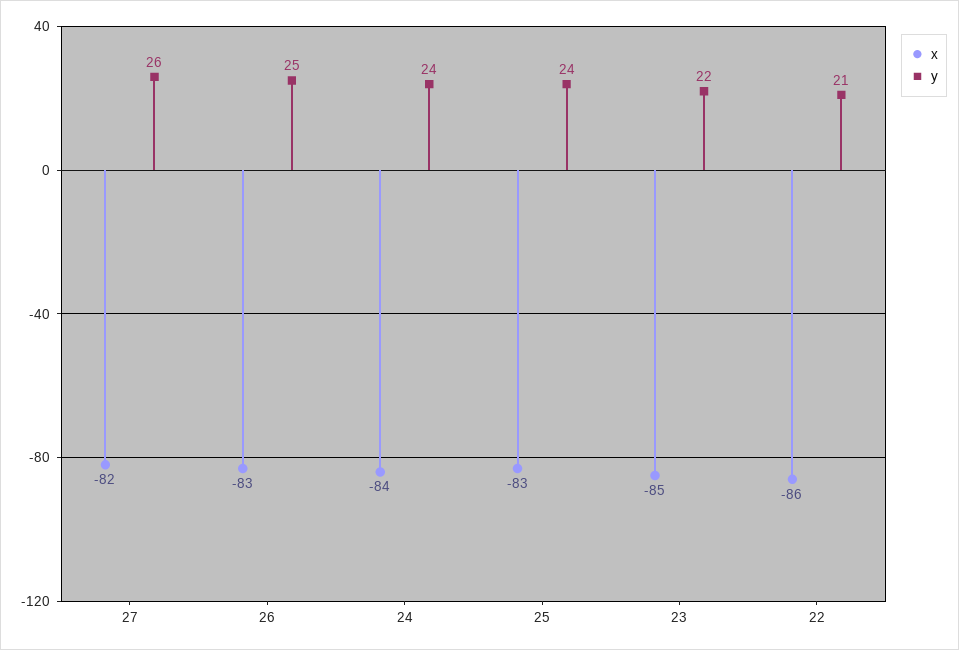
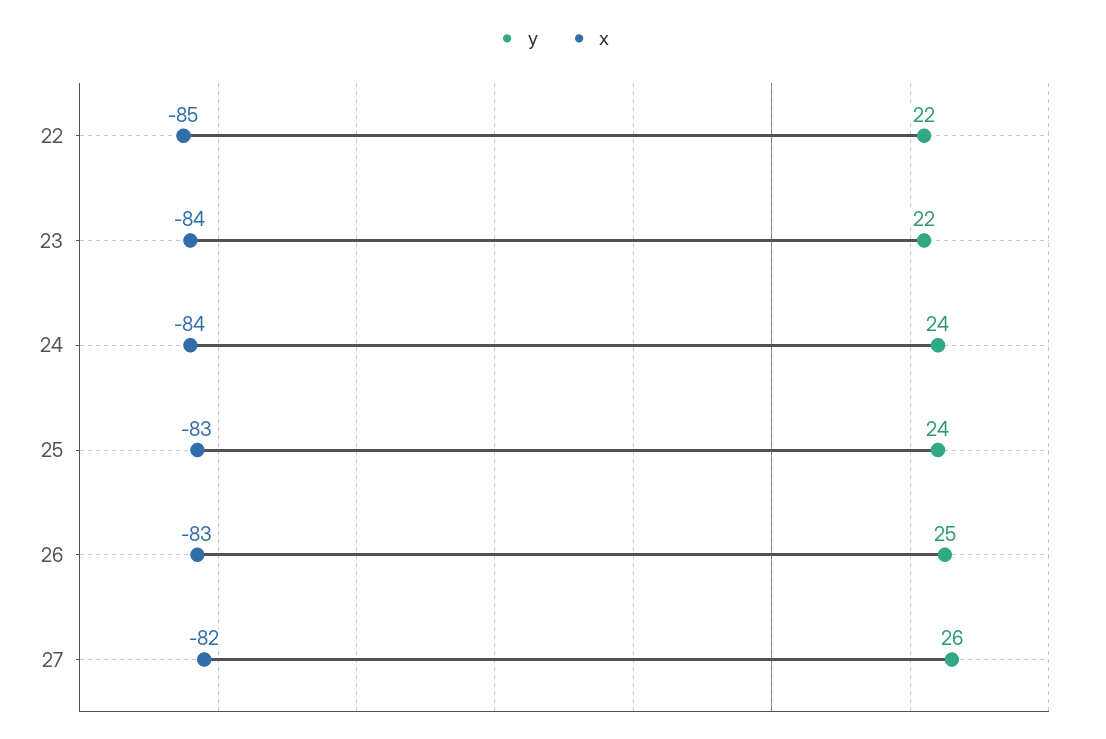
x, 23: -85 -> -84
x, 22: -86 -> -85
y, 22: 21 -> 22

